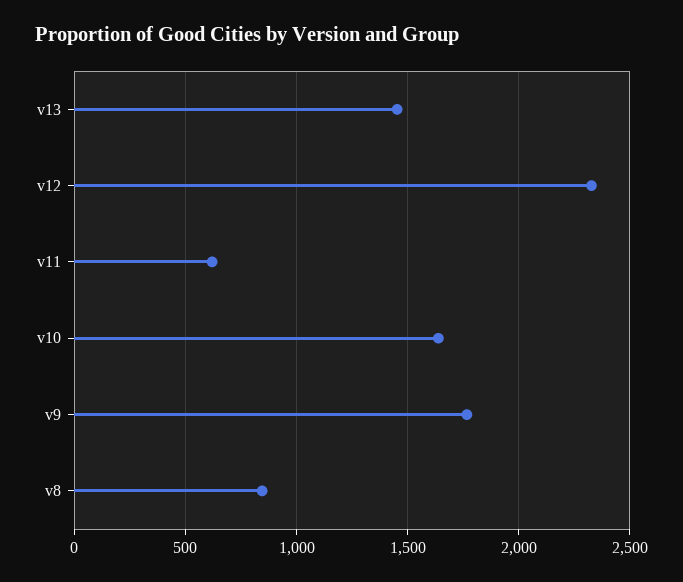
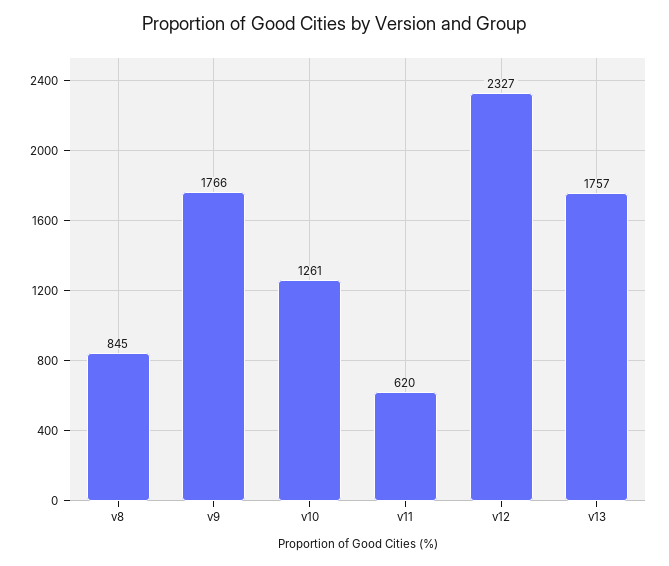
v13: 1450 -> 1757
v10: 1650 -> 1261

